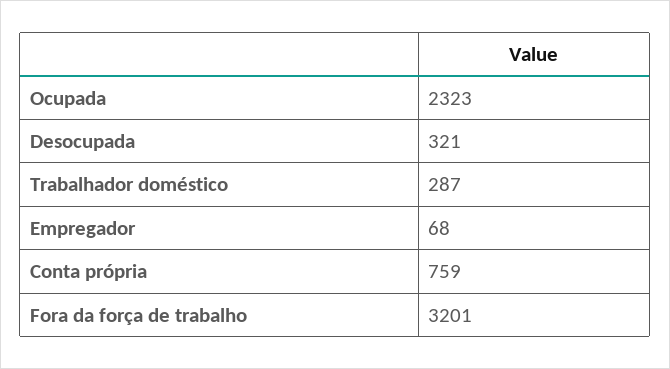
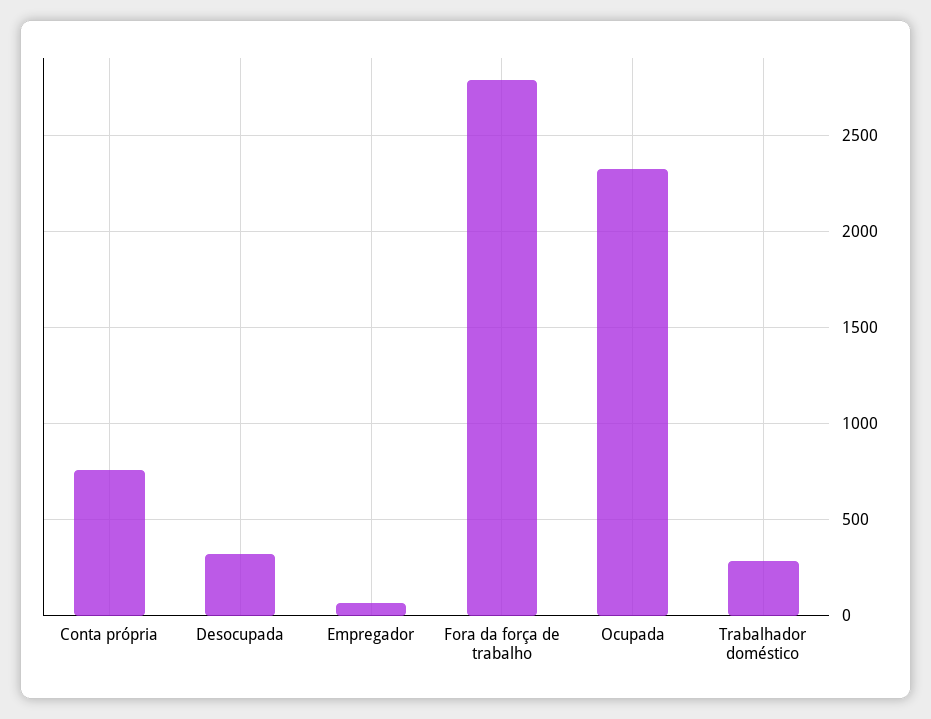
Fora da força de trabalho: 3201 -> 2800

